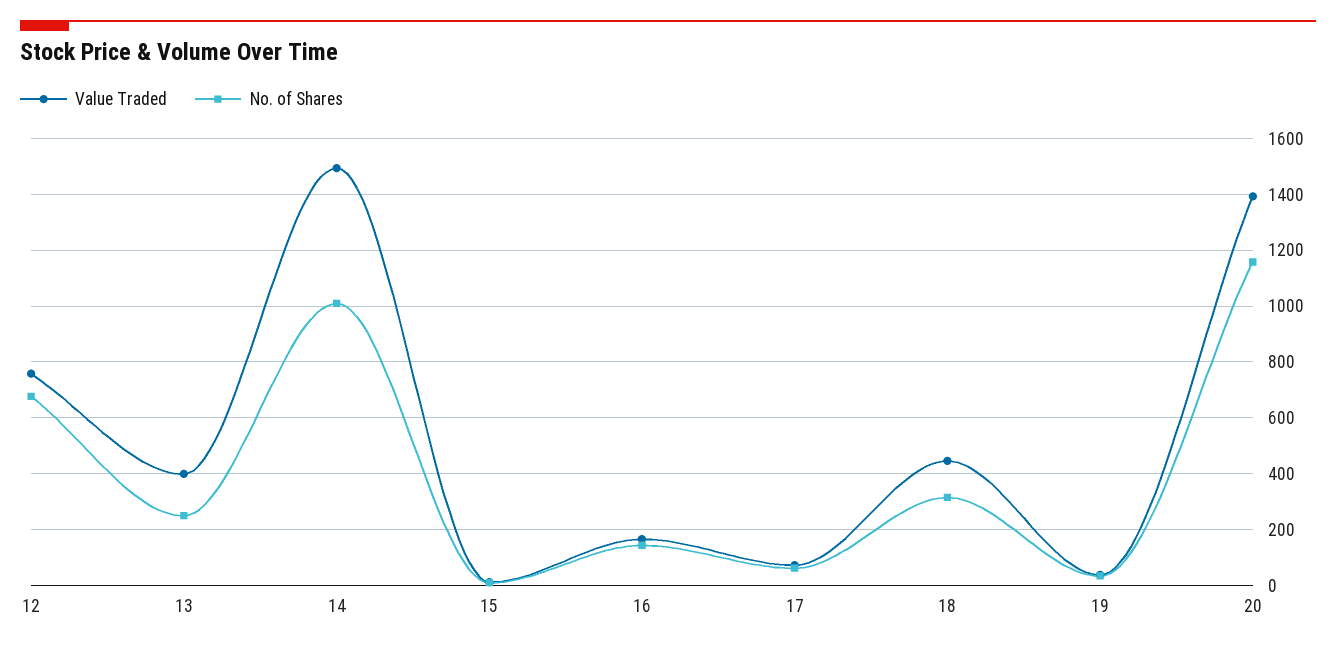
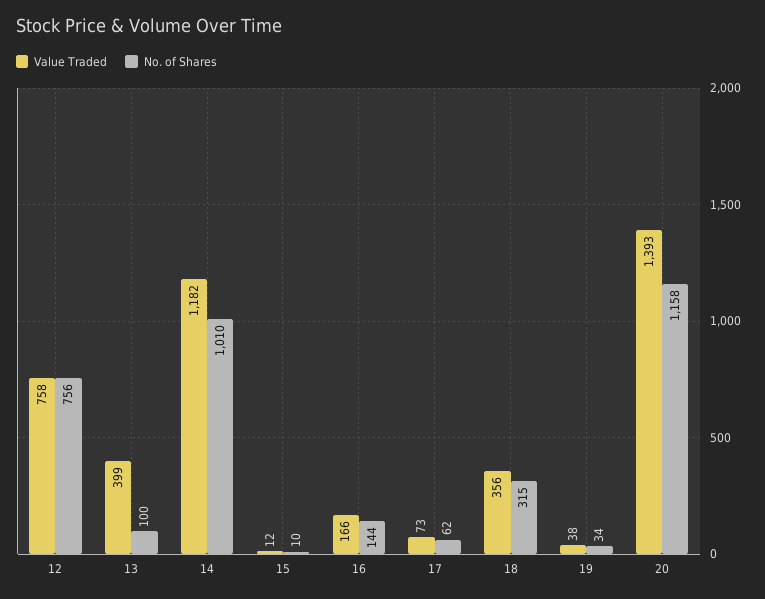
No. of Shares, 12: 675 -> 756
No. of Shares, 13: 250 -> 100
Value Traded, 14: 1500 -> 1182
Value Traded, 18: 450 -> 356

